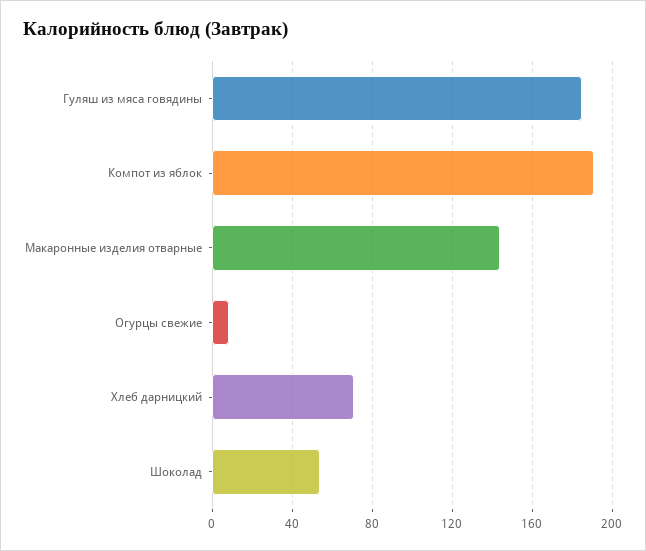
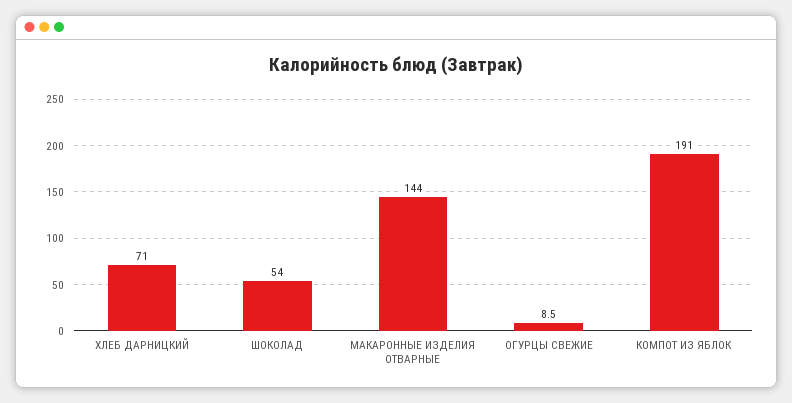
Гуляш из мяса говядины: 185 -> none

